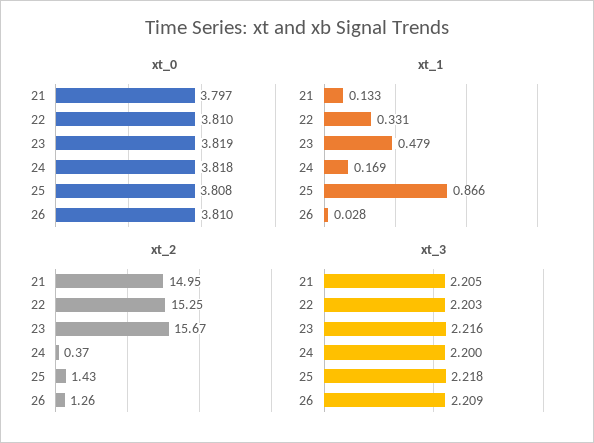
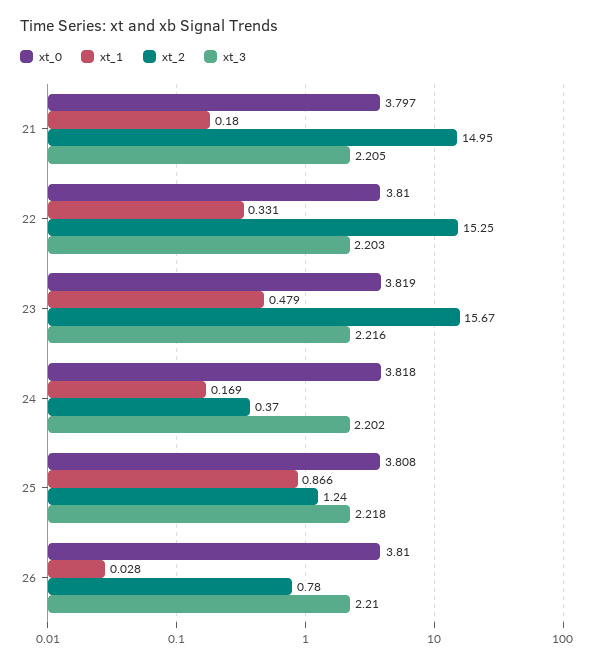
xt_1, 21: 0.133 -> 0.18
xt_2, 25: 1.43 -> 1.24
xt_2, 26: 1.26 -> 0.78
xt_3, 24: 2.2 -> 2.202
xt_3, 26: 2.209 -> 2.21

